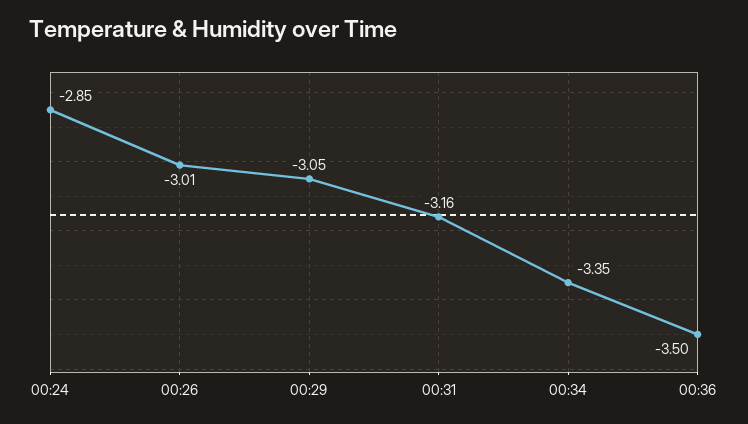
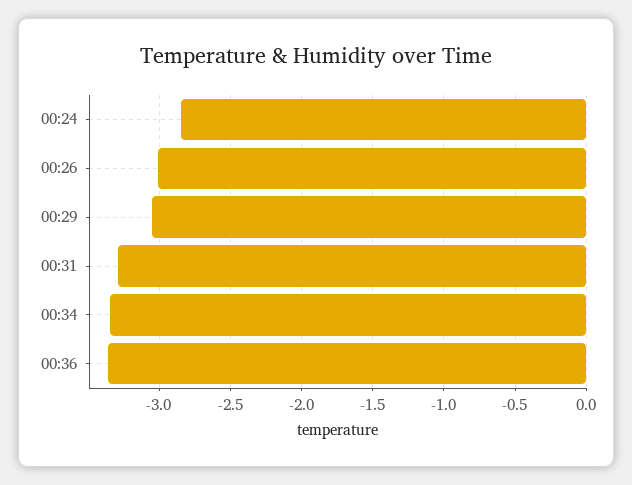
00:31: -3.16 -> -3.3
00:36: -3.5 -> -3.35

